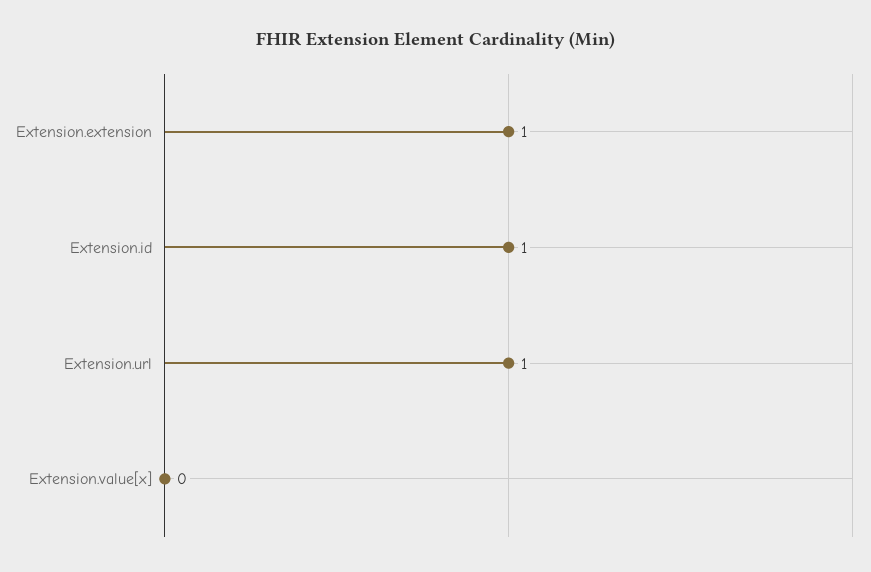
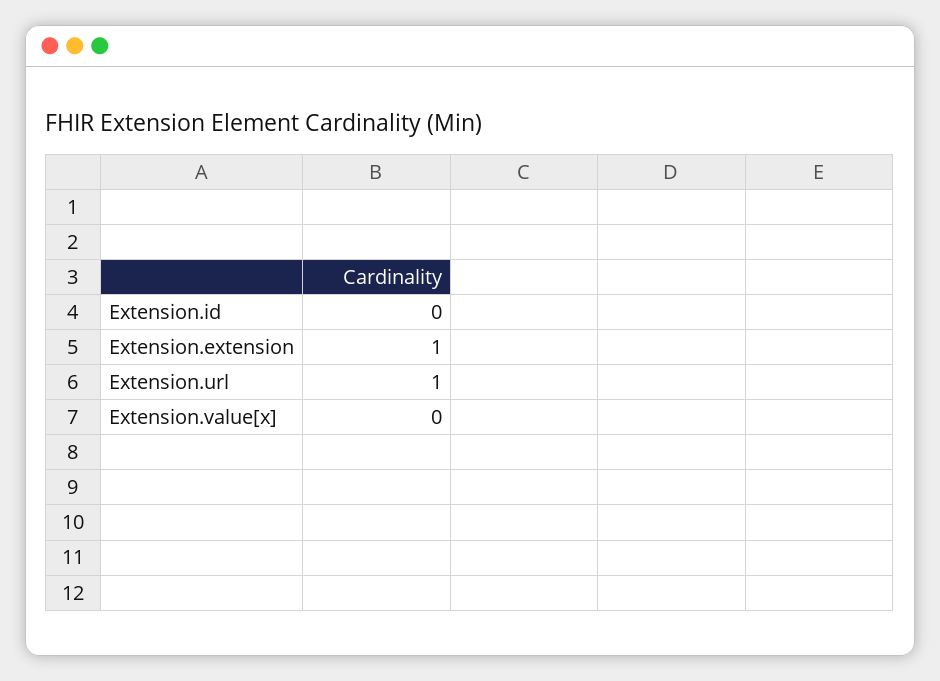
Extension.id: 1 -> 0

